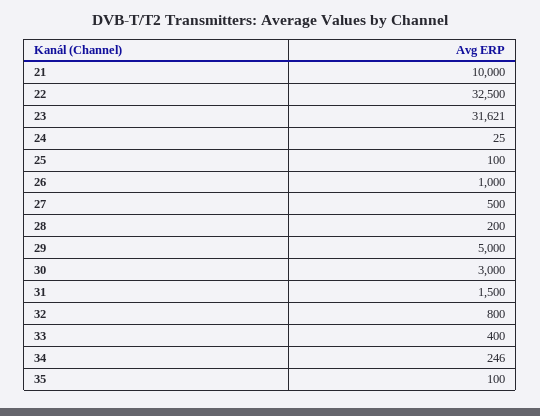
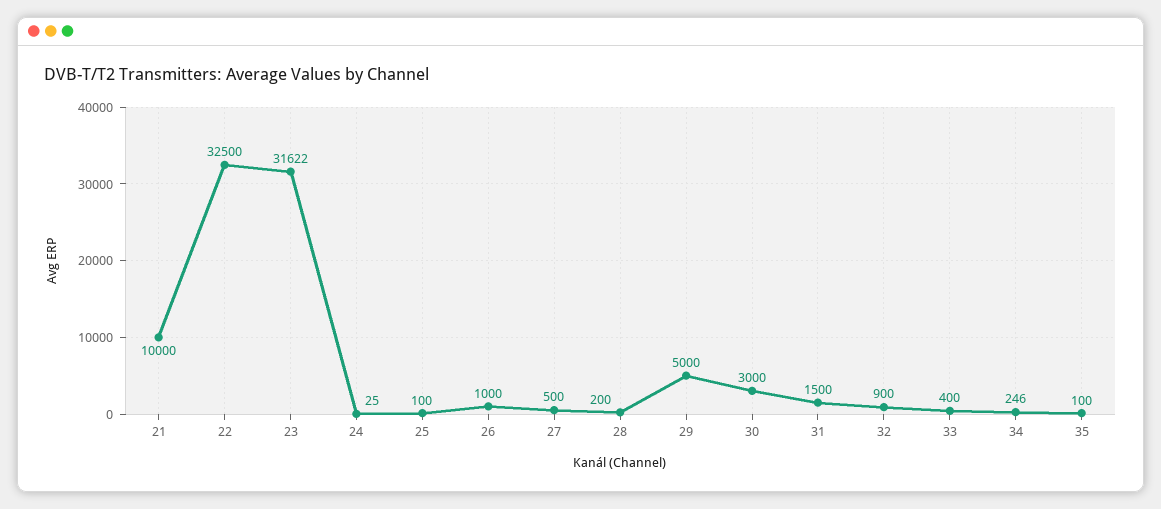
23: 31621 -> 31622
32: 800 -> 900

